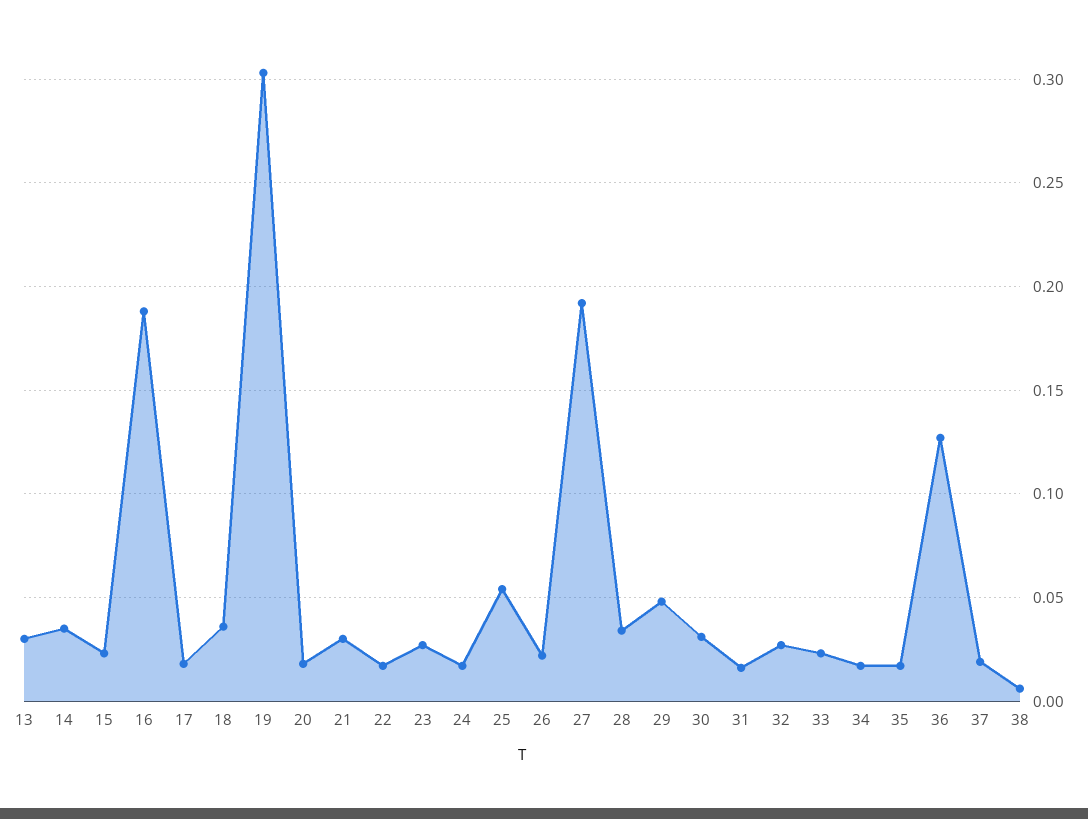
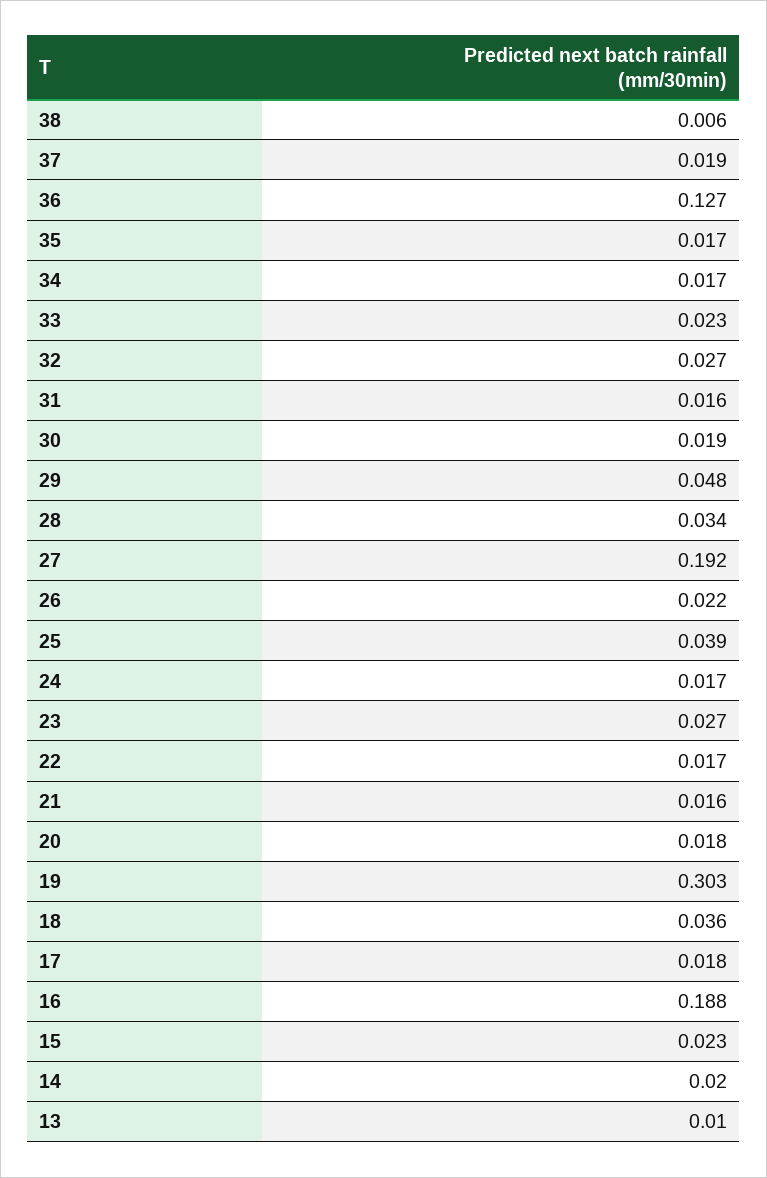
13: 0.03 -> 0.01
14: 0.035 -> 0.02
21: 0.03 -> 0.016
25: 0.055 -> 0.039
30: 0.03 -> 0.019

